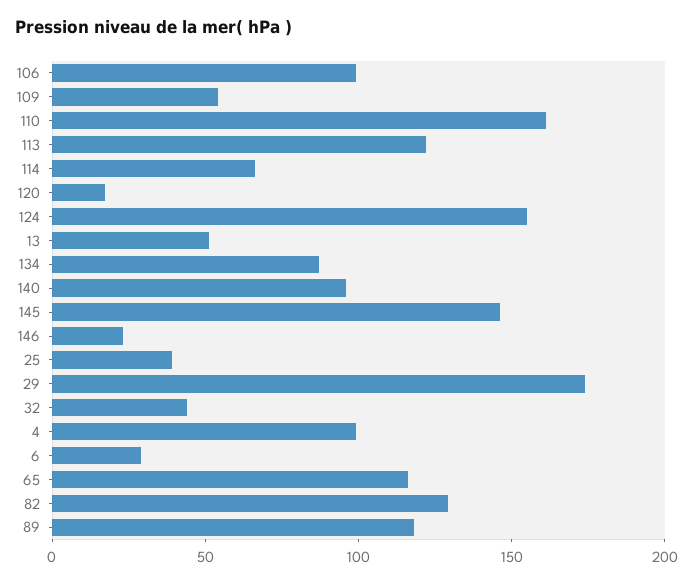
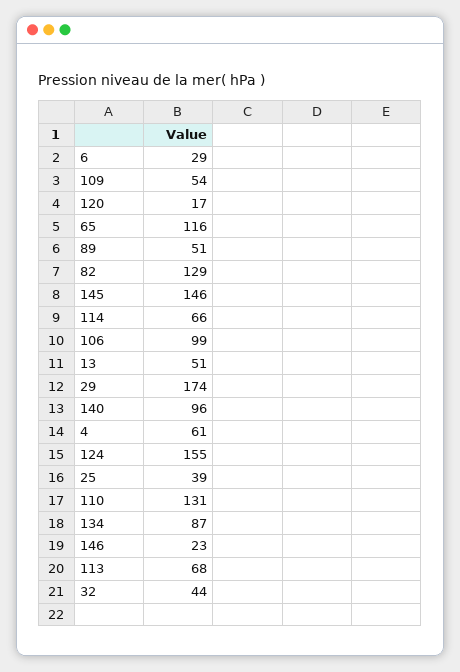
110: 160 -> 131
113: 120 -> 68
4: 100 -> 61
89: 120 -> 51

